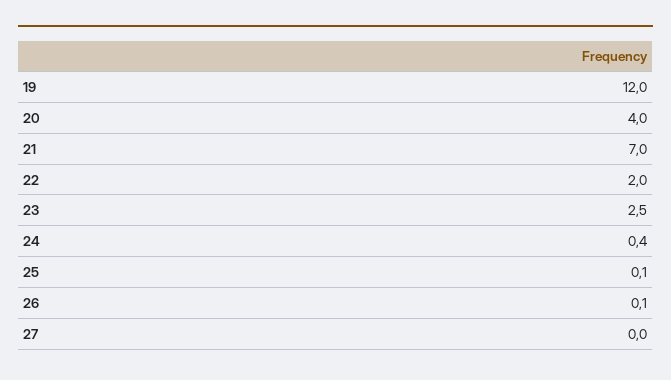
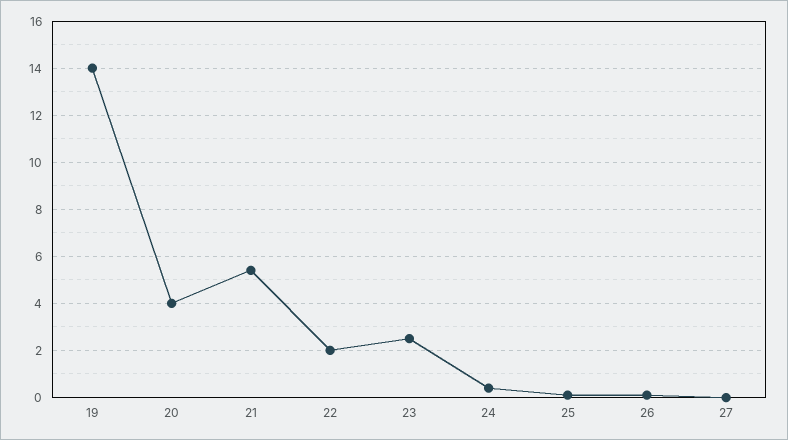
19: 12 -> 14
21: 7 -> 5.5

